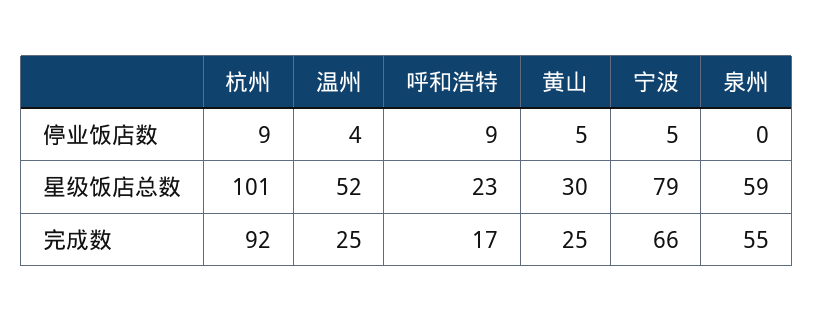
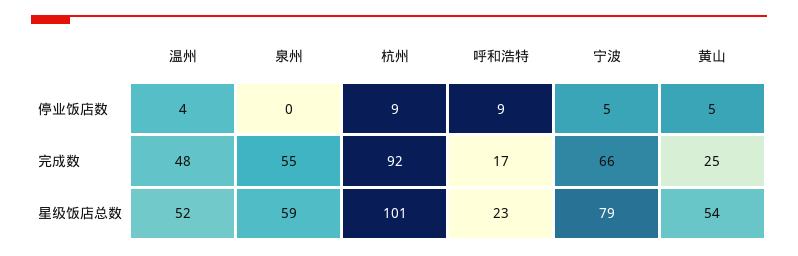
黄山, 星级饭店总数: 30 -> 54
温州, 完成数: 25 -> 48

